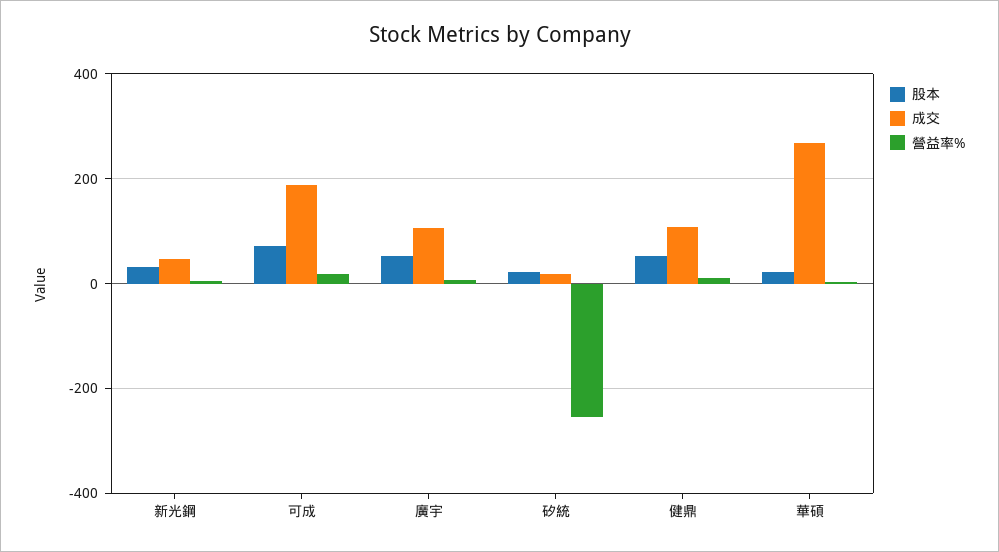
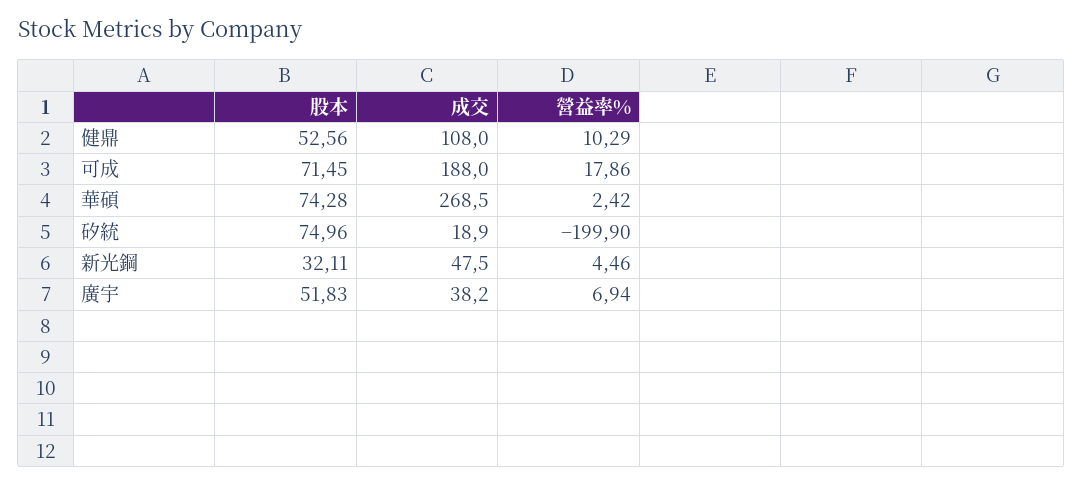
成交, 廣宇: 100 -> 38.2
股本, 矽統: 20 -> 74.96
營益率%, 矽統: -260 -> -199.9
股本, 華碩: 20 -> 74.28

